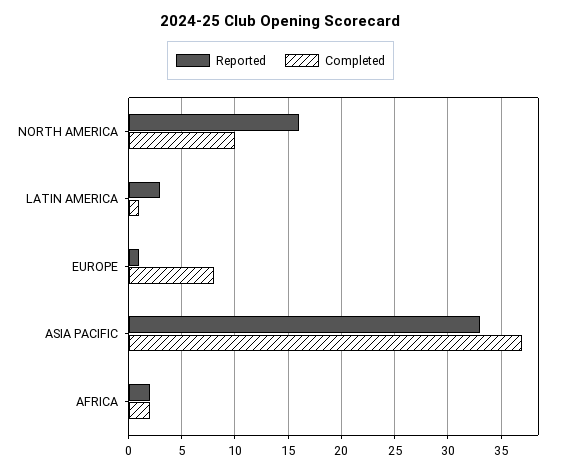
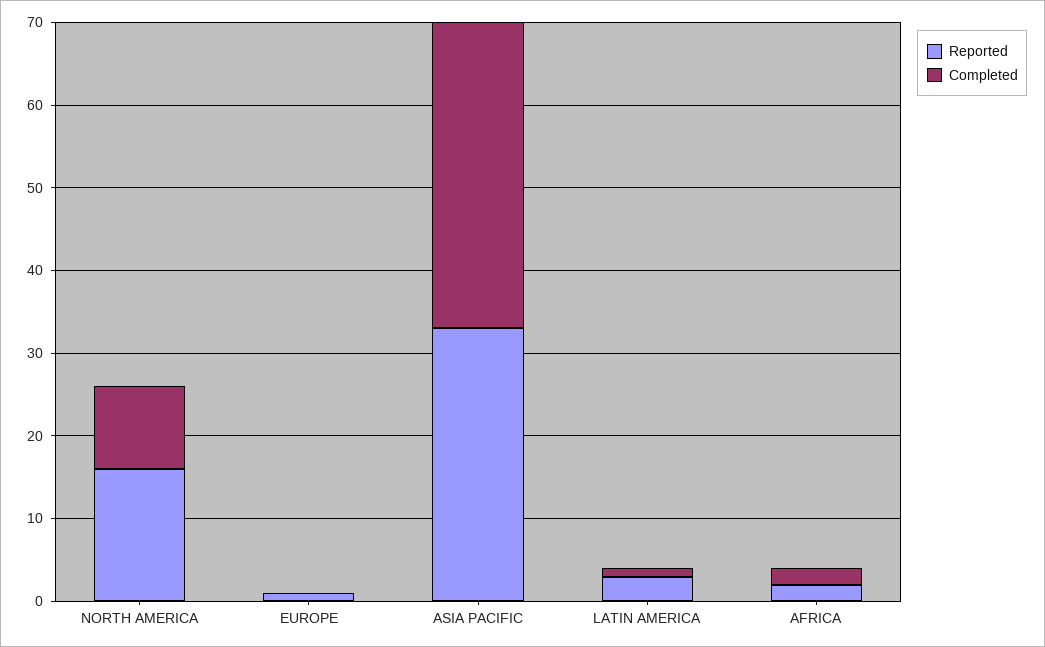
Completed, EUROPE: 8 -> 0

